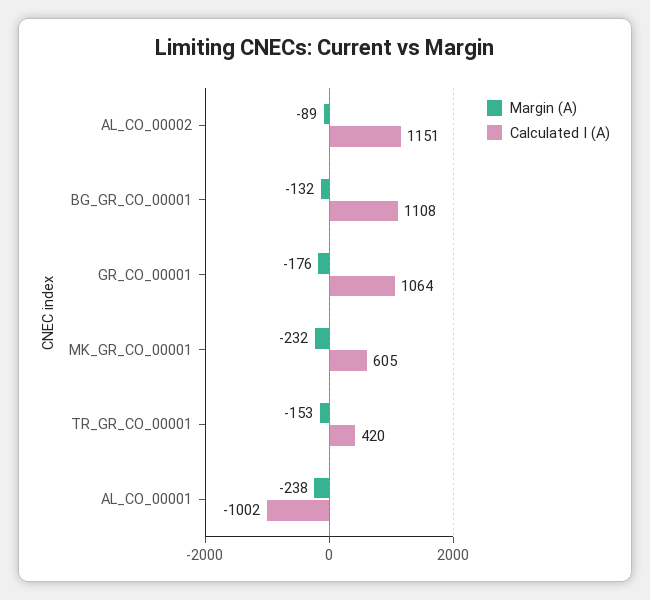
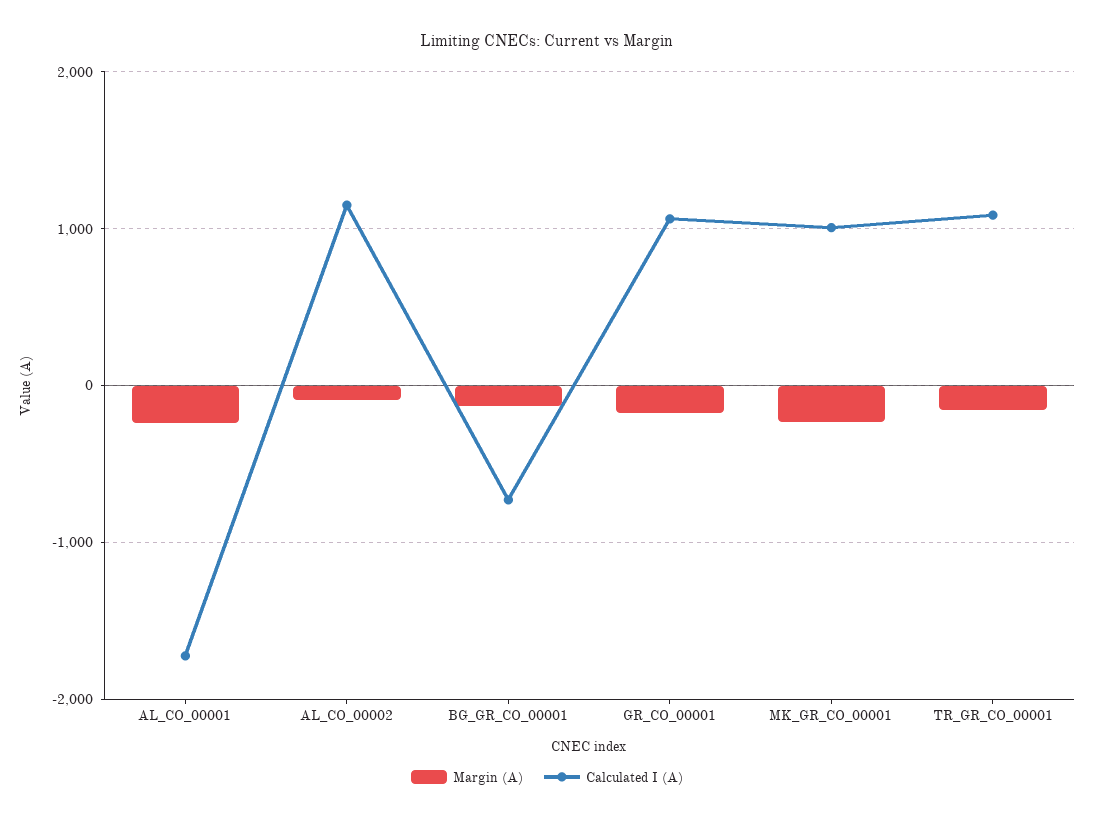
Calculated I (A), BG_GR_CO_00001: 1108 -> -700
Calculated I (A), MK_GR_CO_00001: 605 -> 1000
Calculated I (A), TR_GR_CO_00001: 420 -> 1100
Calculated I (A), AL_CO_00001: -1002 -> -1700

